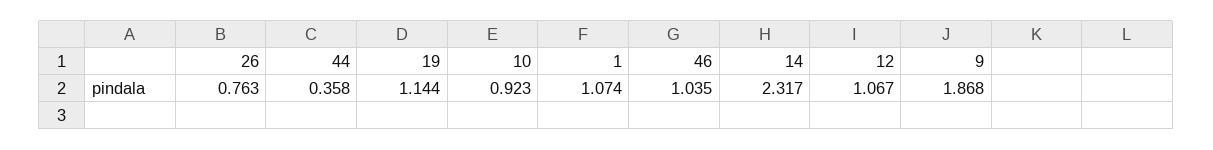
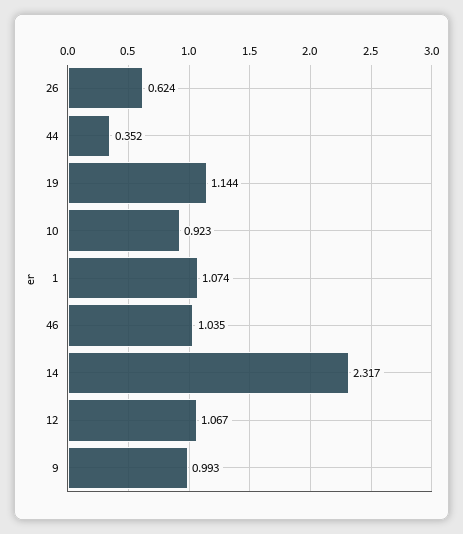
26: 0.763 -> 0.624
44: 0.358 -> 0.352
9: 1.868 -> 0.993

